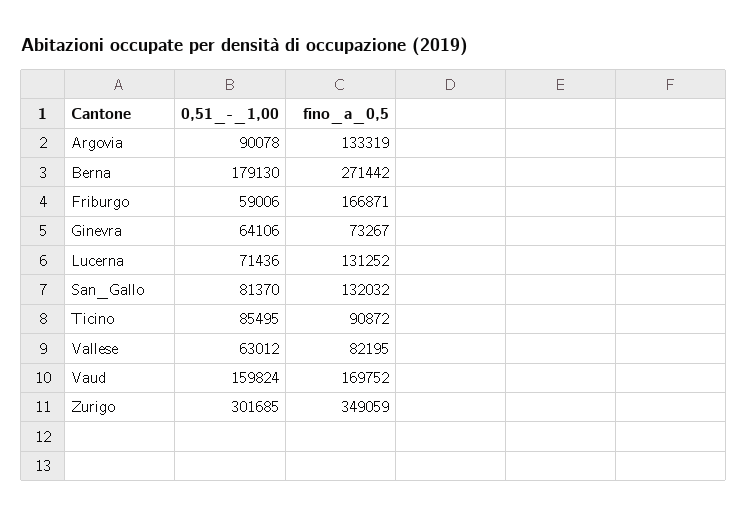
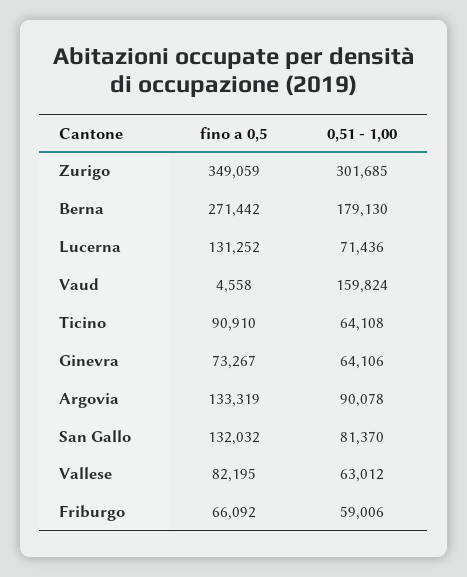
fino_a_0,5, Friburgo: 166871 -> 66092
0,51_-_1,00, Ticino: 85495 -> 64108
fino_a_0,5, Ticino: 90872 -> 90910
fino_a_0,5, Vaud: 169752 -> 4558

